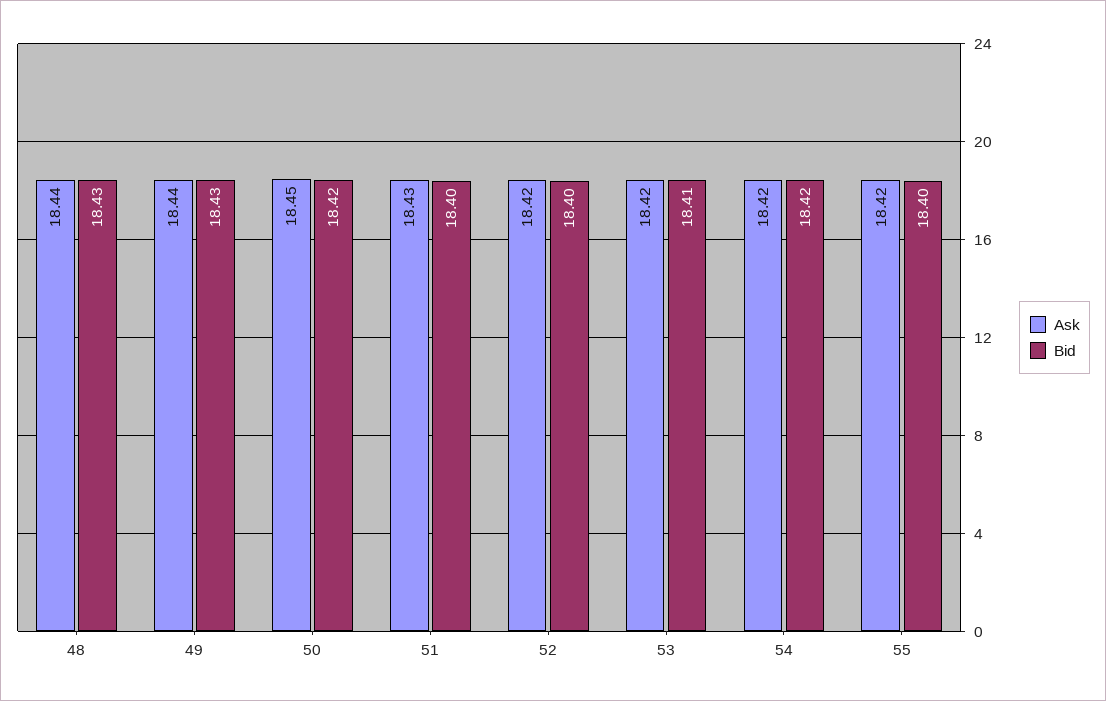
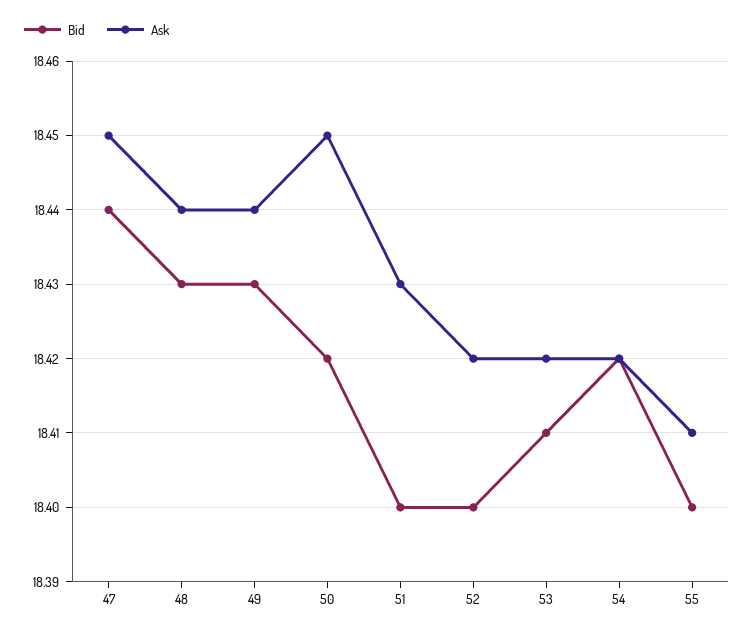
Ask, 55: 18.42 -> 18.41
Bid, 47: none -> 18.44
Ask, 47: none -> 18.45

